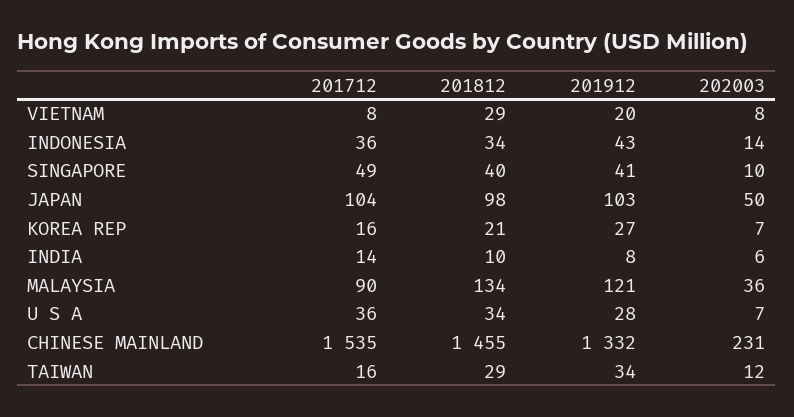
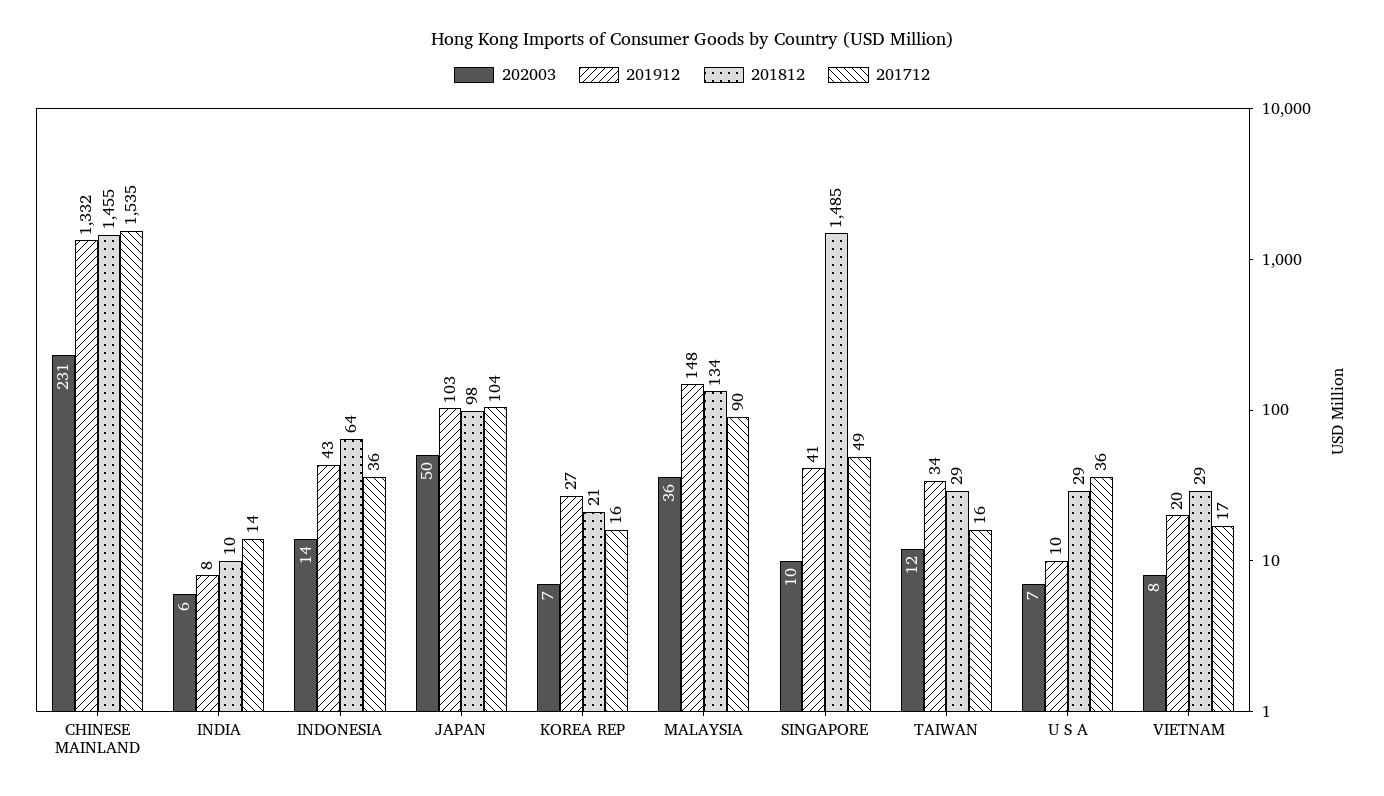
201712, VIETNAM: 8 -> 17
201812, INDONESIA: 34 -> 64
201812, SINGAPORE: 40 -> 1485
201912, MALAYSIA: 121 -> 148
201812, U S A: 34 -> 29
201912, U S A: 28 -> 10

